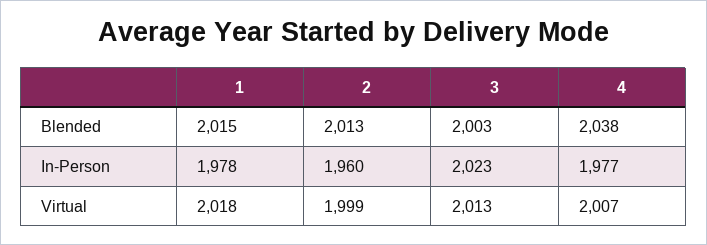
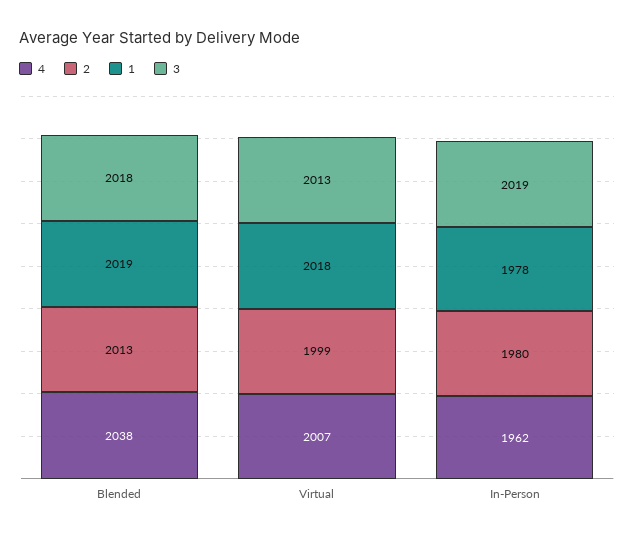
1, Blended: 2015 -> 2019
3, Blended: 2003 -> 2018
2, In-Person: 1960 -> 1980
3, In-Person: 2023 -> 2019
4, In-Person: 1977 -> 1962

